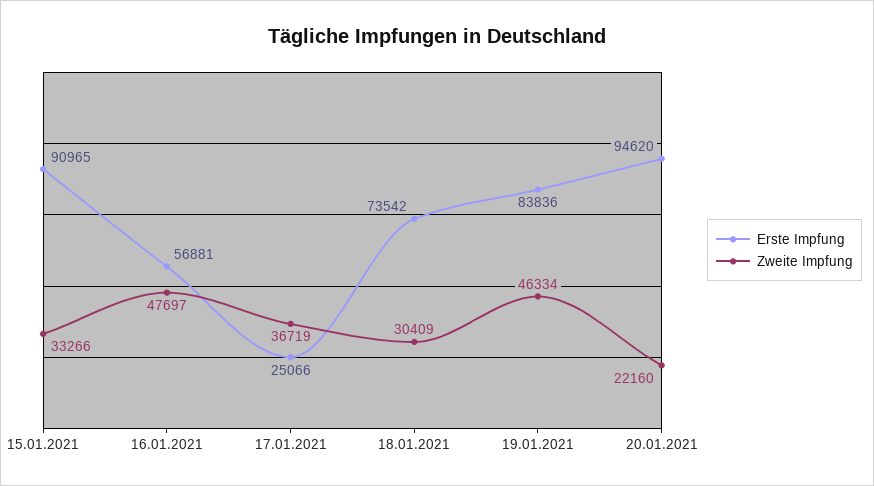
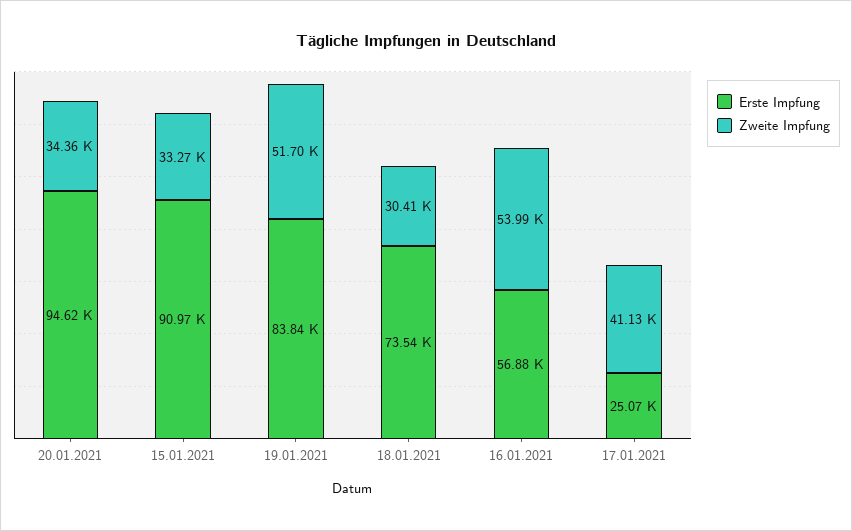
Zweite Impfung, 16.01.2021: 47697 -> 53990
Zweite Impfung, 17.01.2021: 36719 -> 41130
Zweite Impfung, 19.01.2021: 46334 -> 51700
Zweite Impfung, 20.01.2021: 22160 -> 34360

